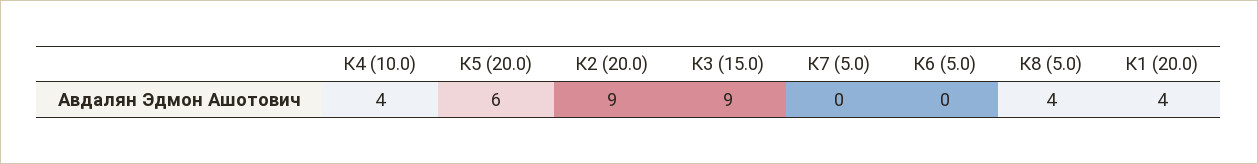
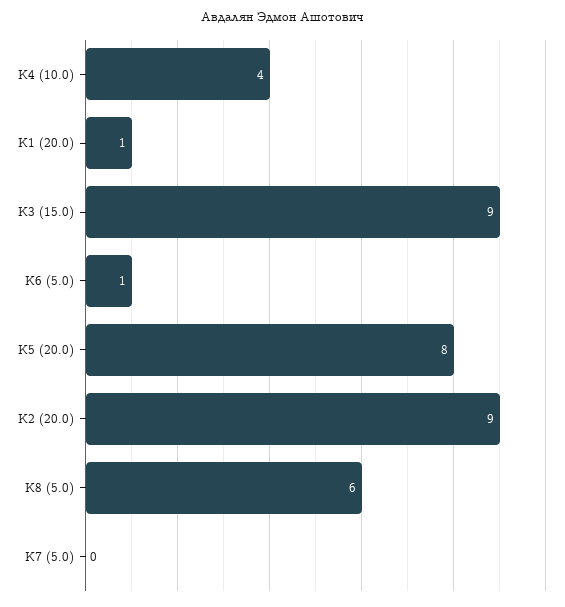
К5 (20.0): 6 -> 8
К6 (5.0): 0 -> 1
К8 (5.0): 4 -> 6
К1 (20.0): 4 -> 1

